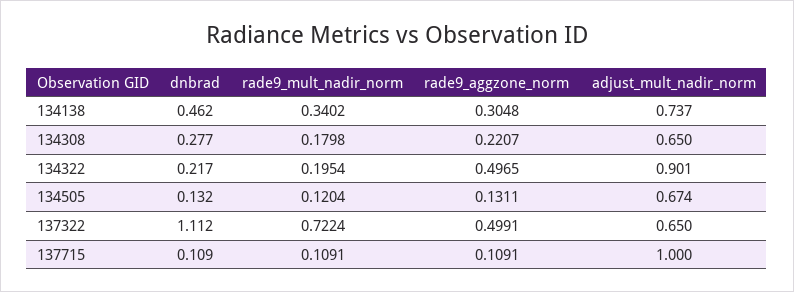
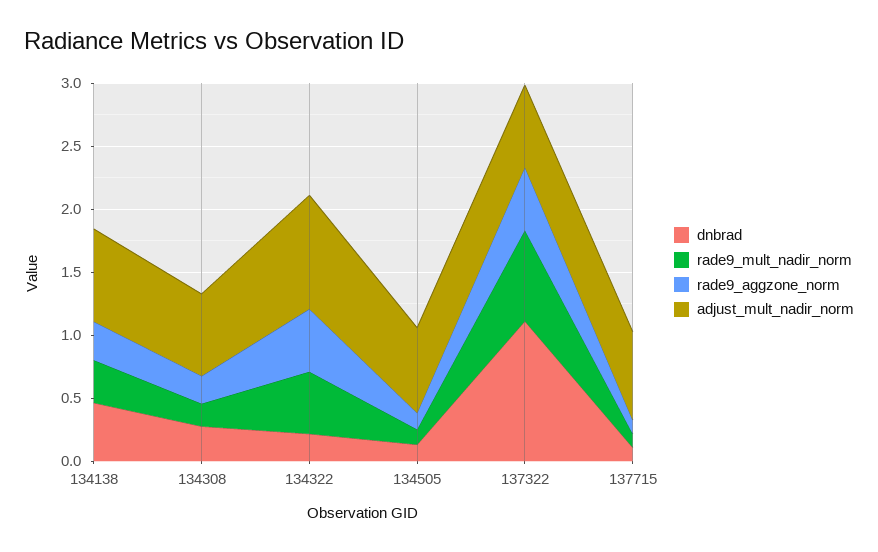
rade9_mult_nadir_norm, 134322: 0.1954 -> 0.5
adjust_mult_nadir_norm, 137715: 1 -> 0.7

